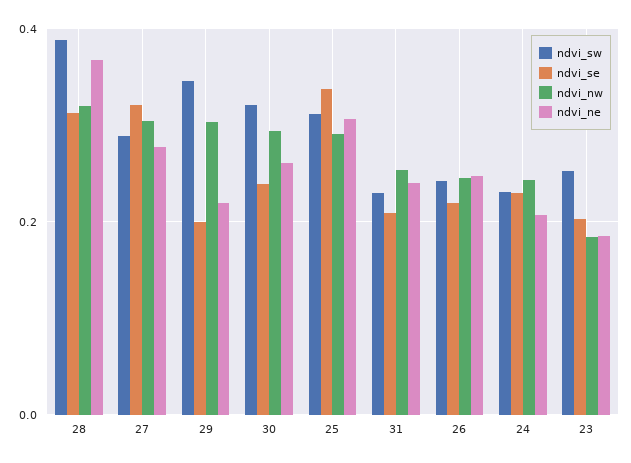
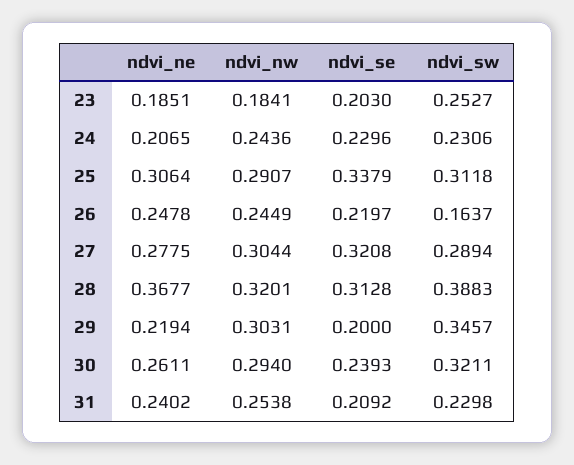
ndvi_sw, 26: 0.24 -> 0.1637

